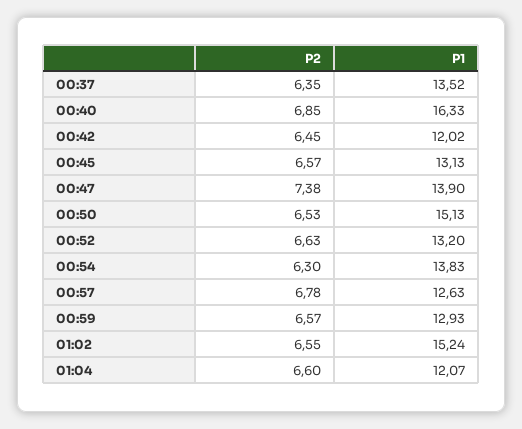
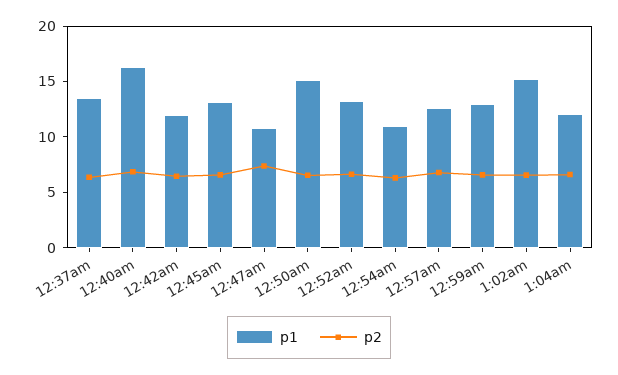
P1, 00:47: 13.9 -> 11
P1, 00:54: 13.83 -> 11

